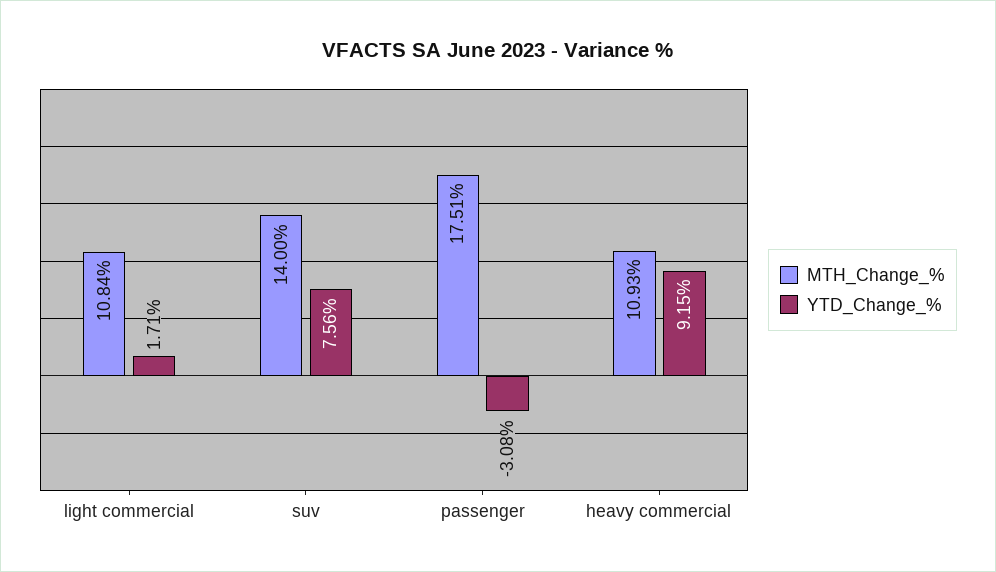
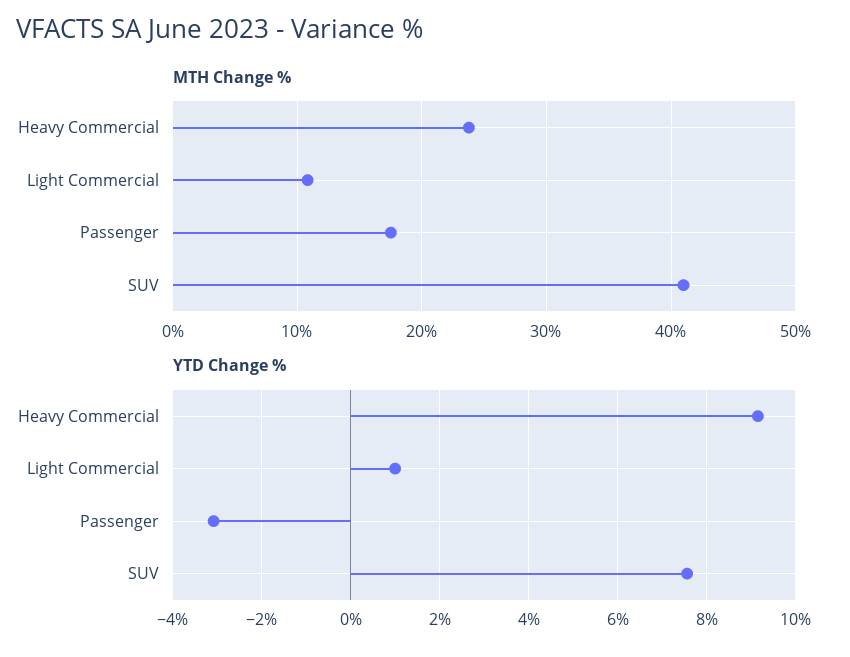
YTD_Change_%, light commercial: 1.71 -> 1
MTH_Change_%, suv: 14 -> 41
MTH_Change_%, heavy commercial: 10.93 -> 24

